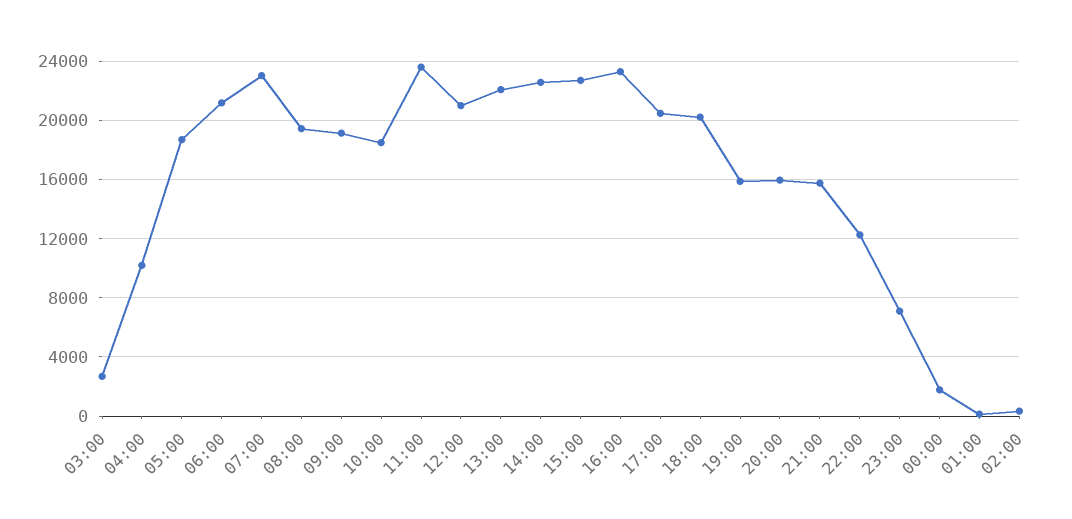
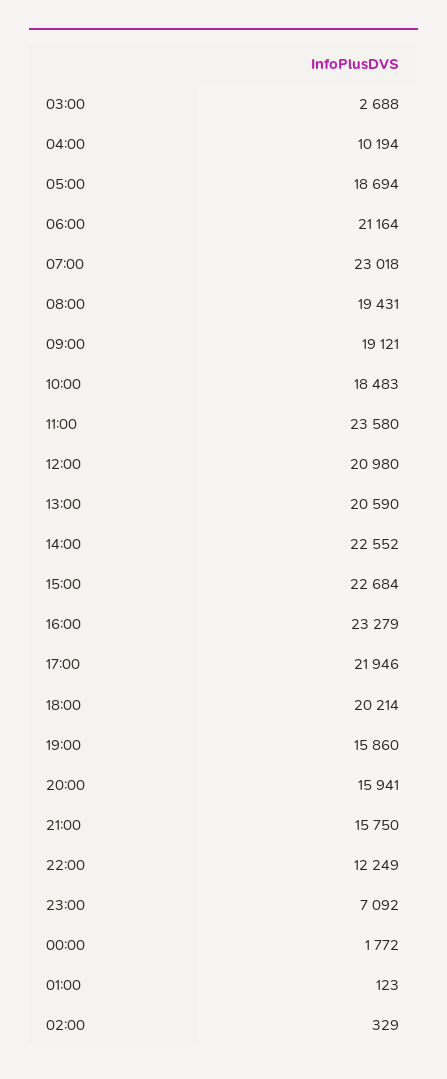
13:00: 22000 -> 20590
17:00: 20500 -> 21946

